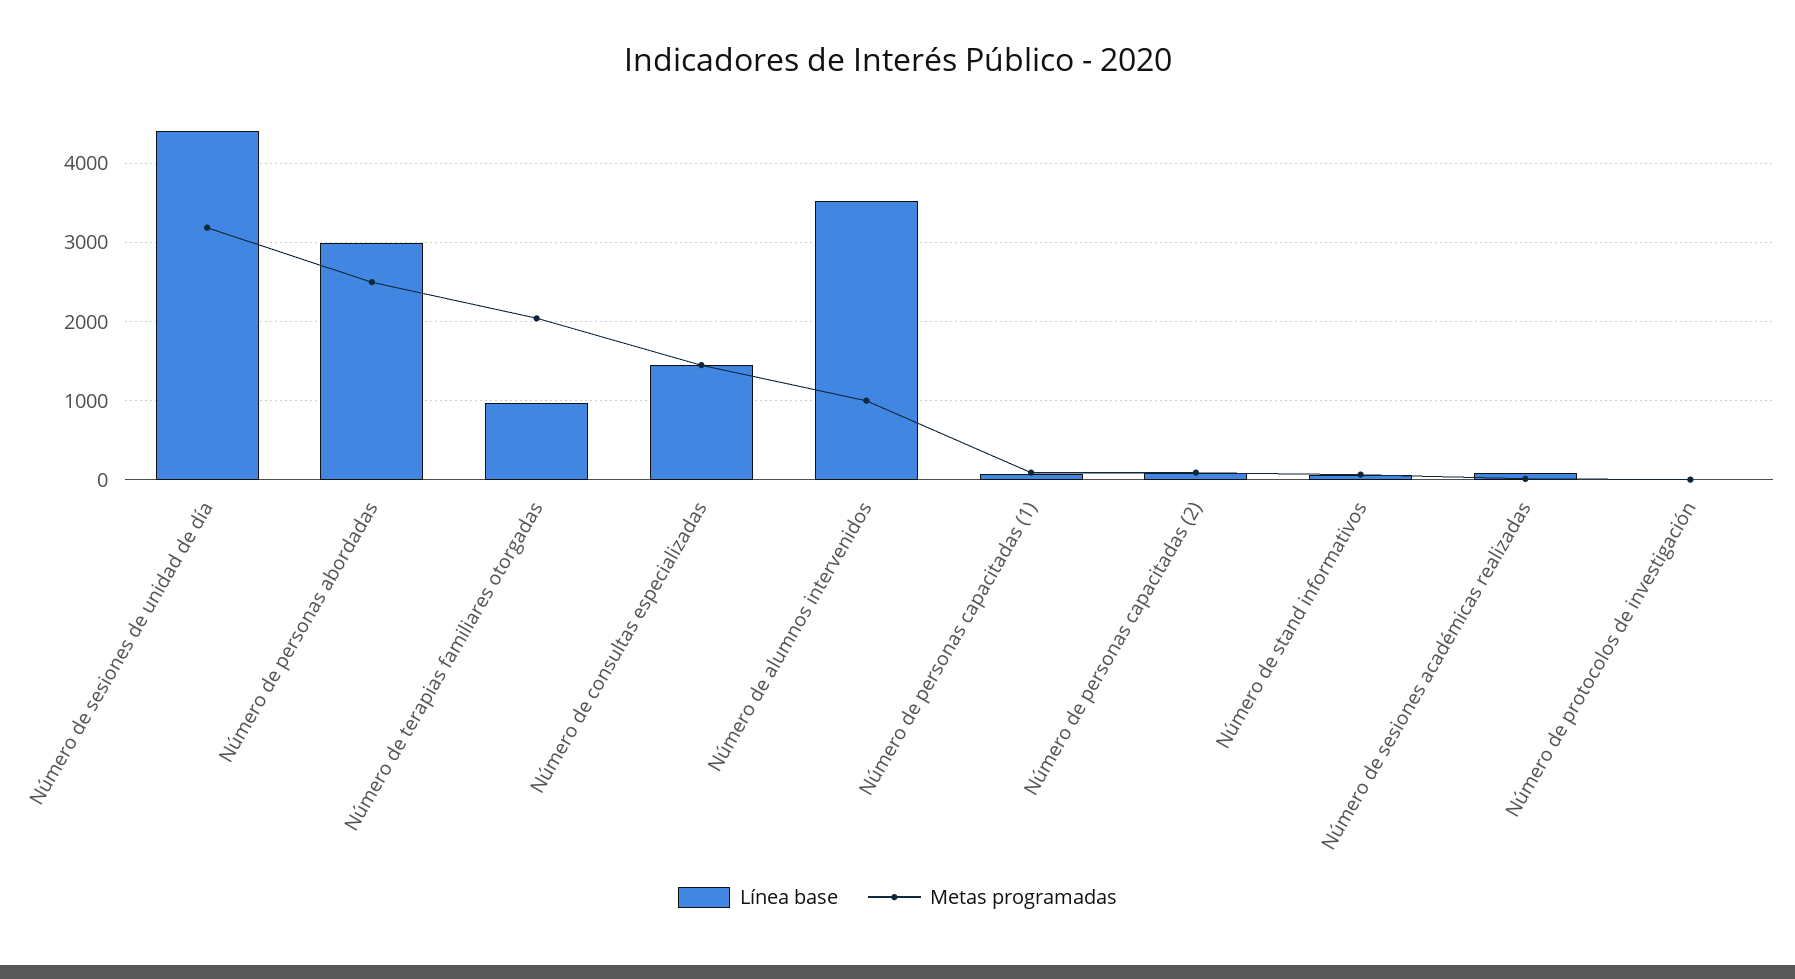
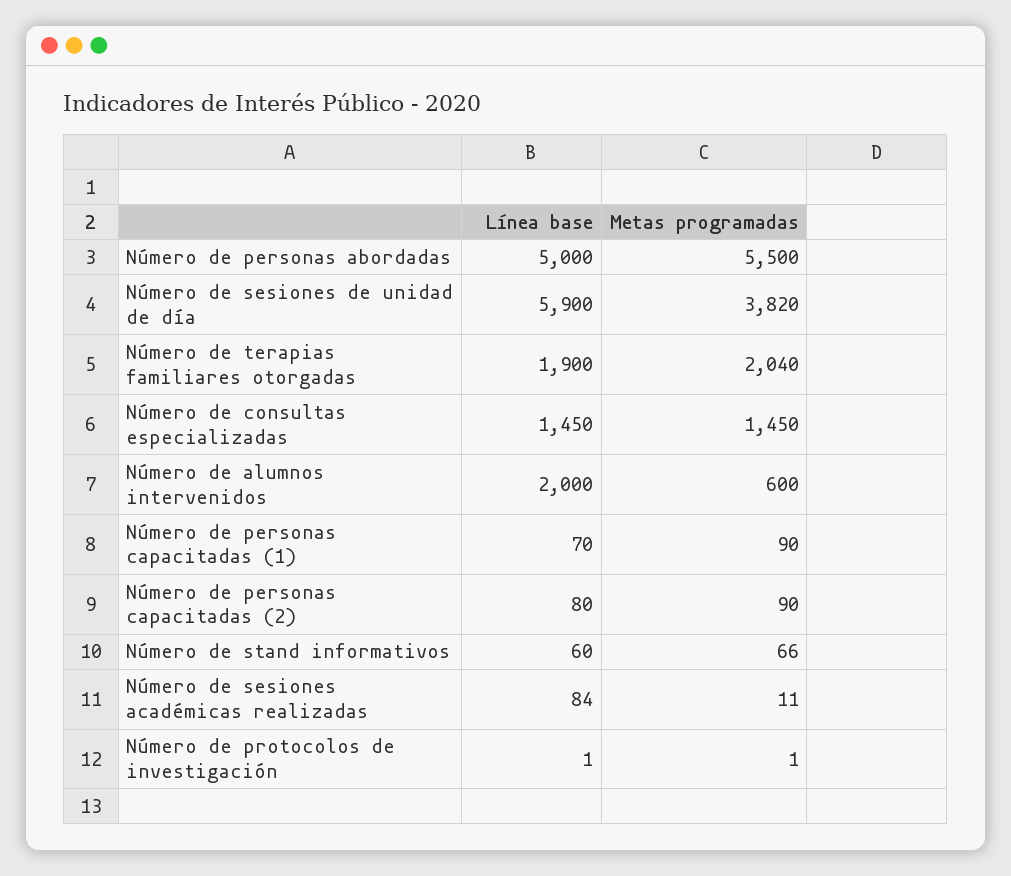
Línea base, Número de sesiones de unidad de día: 4400 -> 5900
Metas programadas, Número de sesiones de unidad de día: 3200 -> 3820
Línea base, Número de personas abordadas: 3000 -> 5000
Metas programadas, Número de personas abordadas: 2500 -> 5500
Línea base, Número de terapias familiares otorgadas: 1000 -> 1900
Línea base, Número de alumnos intervenidos: 3500 -> 2000
Metas programadas, Número de alumnos intervenidos: 1000 -> 600

